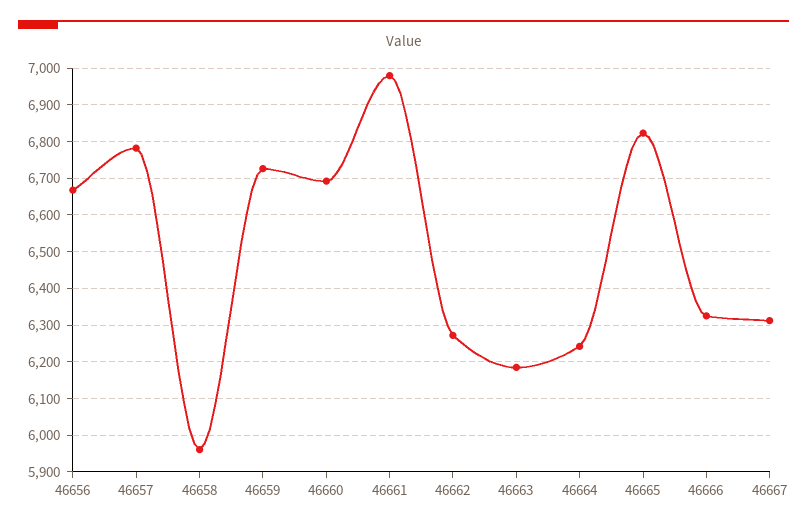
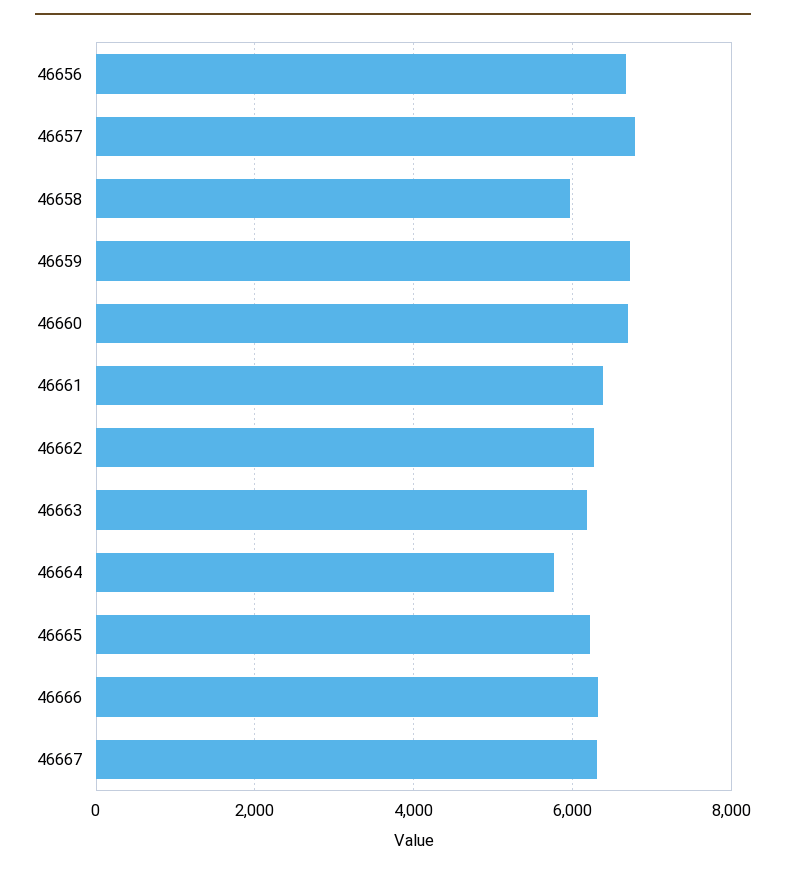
46661: 6980 -> 6400
46664: 6240 -> 5800
46665: 6820 -> 6200

